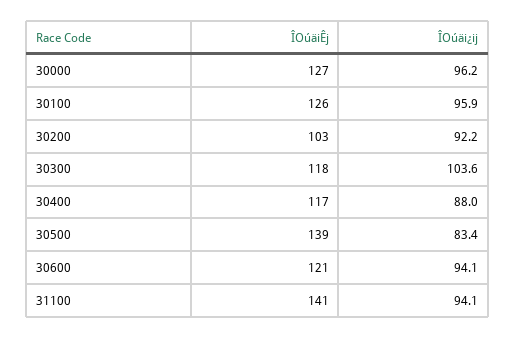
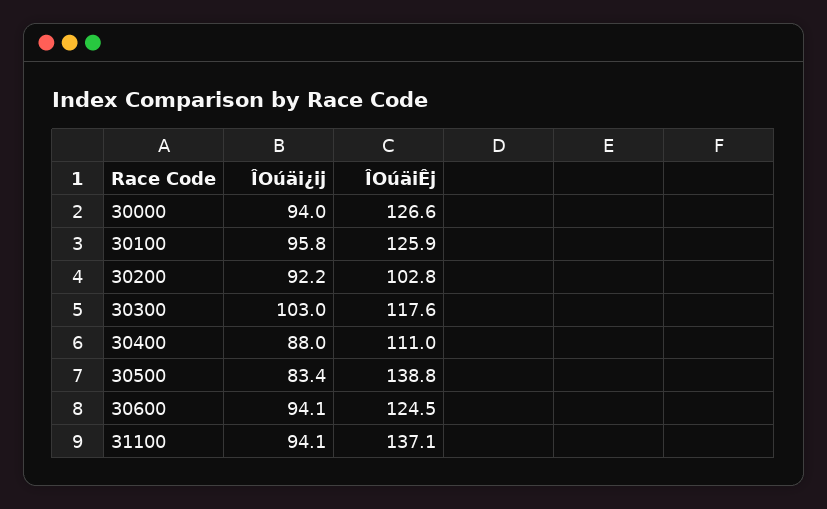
ÎOúäi¿ij, 30000: 96.2 -> 94
ÎOúäi¿ij, 30100: 95.9 -> 95.8
ÎOúäi¿ij, 30300: 103.6 -> 103
ÎOúäiÊj, 30400: 117 -> 111
ÎOúäiÊj, 30600: 121 -> 124.5
ÎOúäiÊj, 31100: 141 -> 137.1

